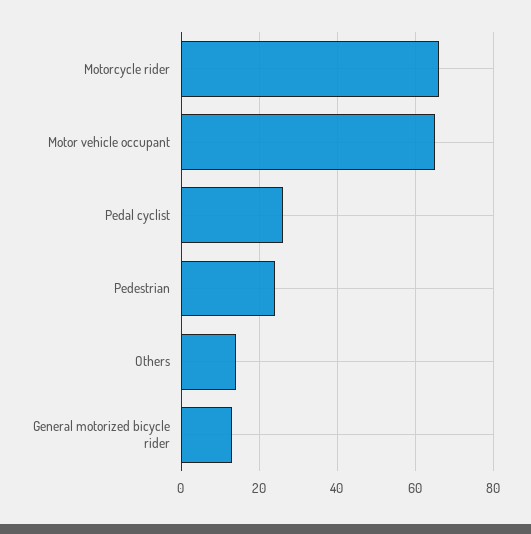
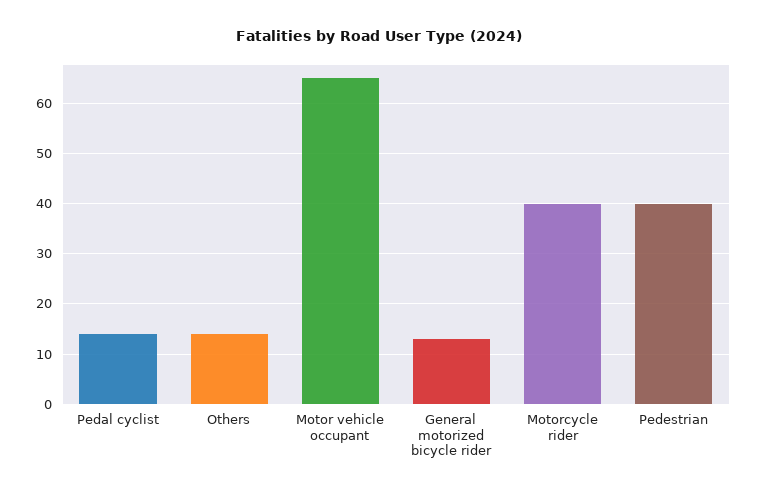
Motorcycle rider: 65 -> 40
Pedal cyclist: 25 -> 15
Pedestrian: 25 -> 40

